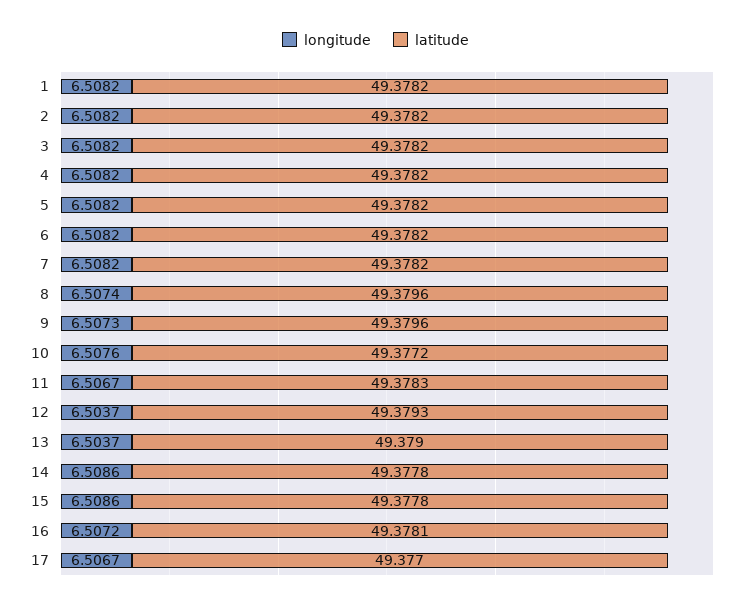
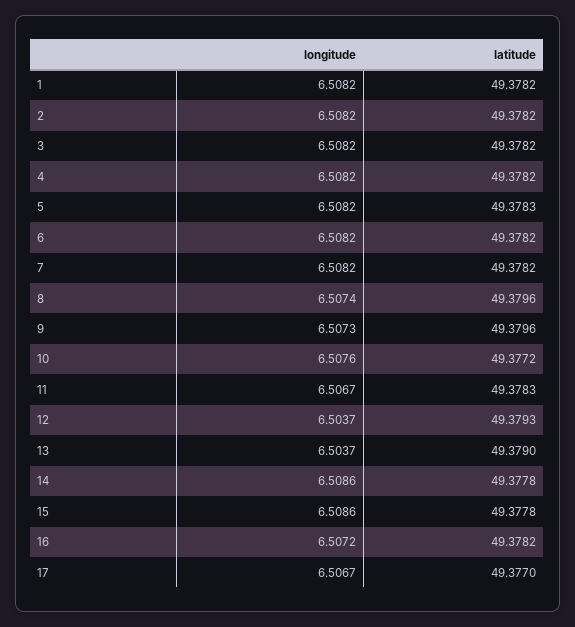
latitude, 5: 49.3782 -> 49.3783
latitude, 16: 49.3781 -> 49.3782

